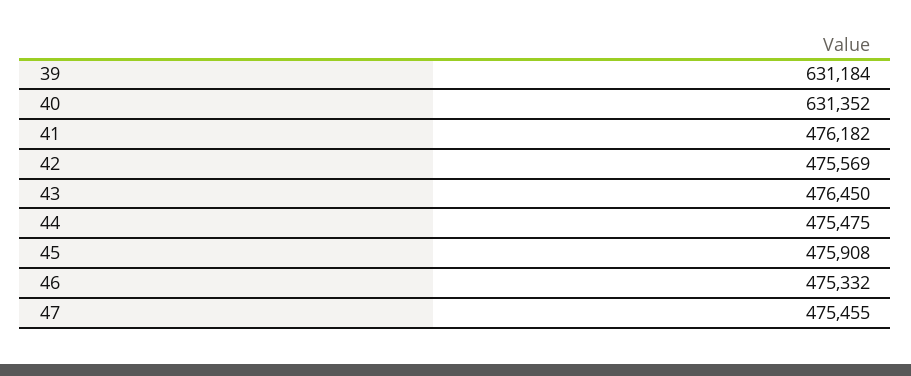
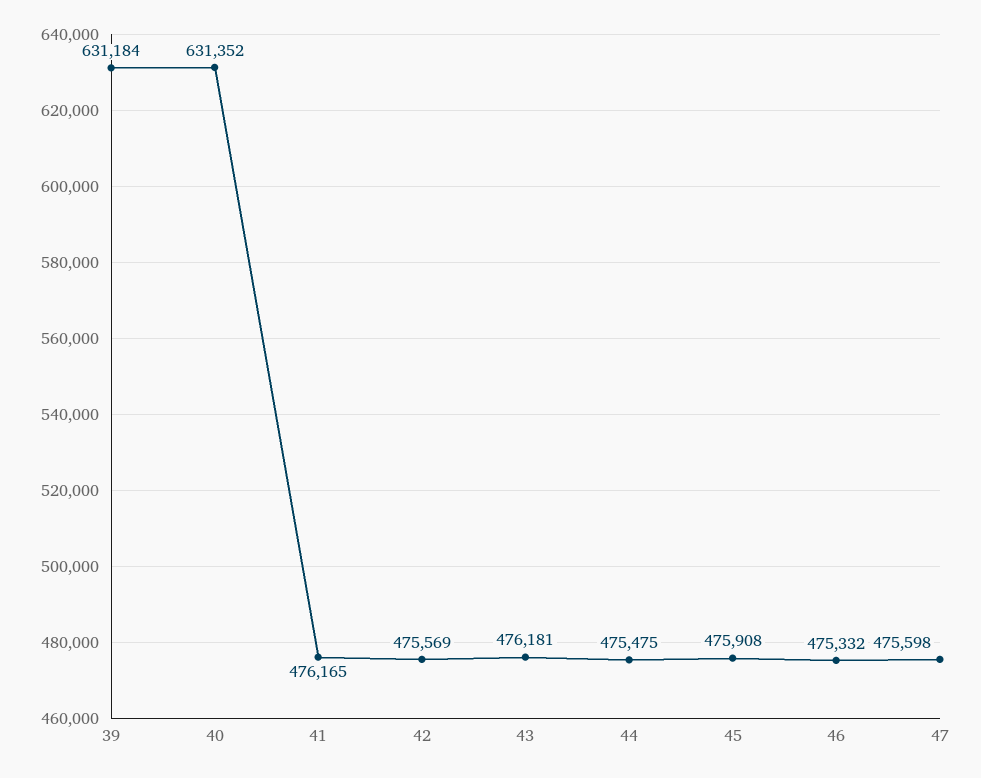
41: 476182 -> 476165
43: 476450 -> 476181
47: 475455 -> 475598

